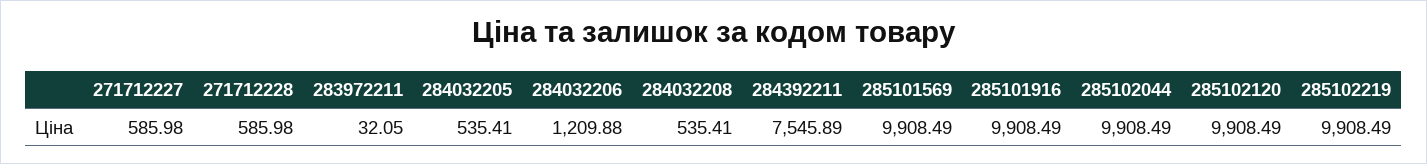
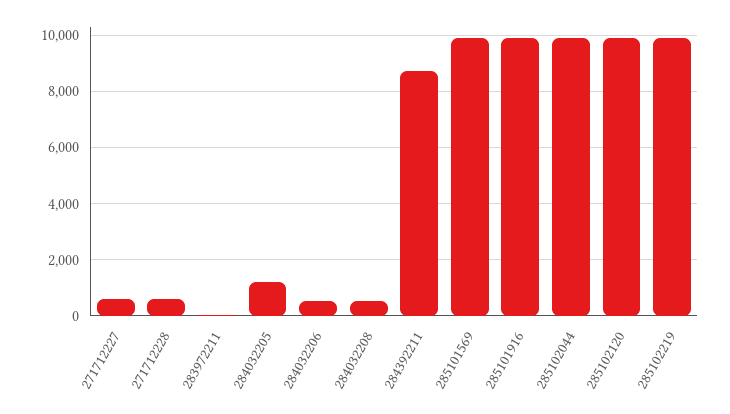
284032205: 535.41 -> 1250
284032206: 1209.88 -> 500
284392211: 7545.89 -> 8750

